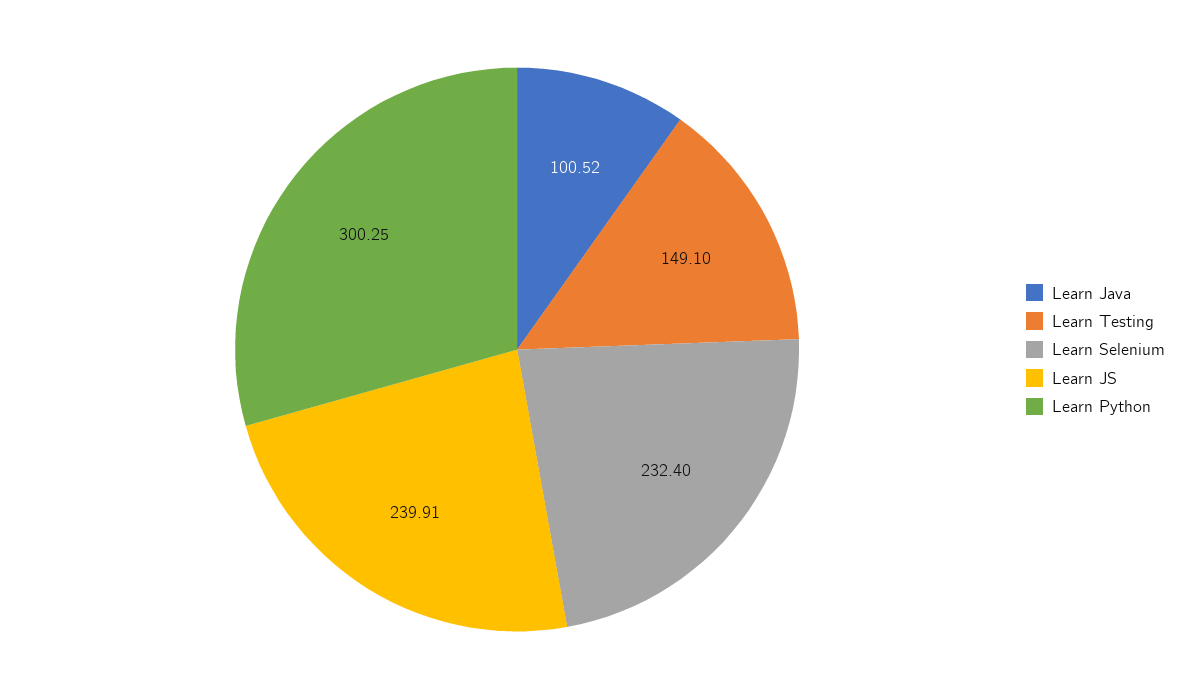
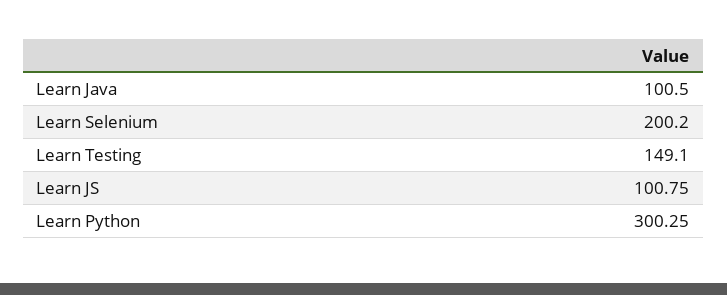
Learn Java: 100.52 -> 100.5
Learn Selenium: 232.4 -> 200.2
Learn JS: 239.91 -> 100.75

